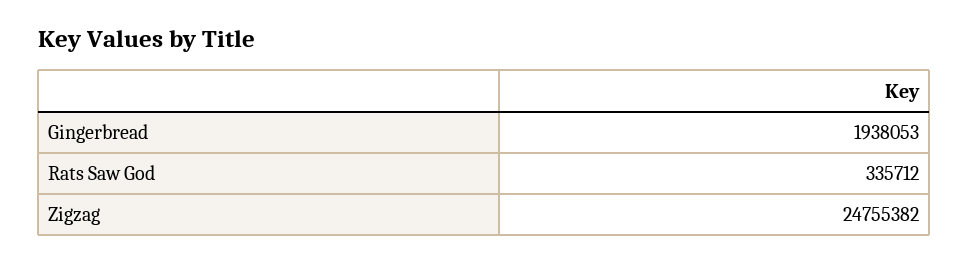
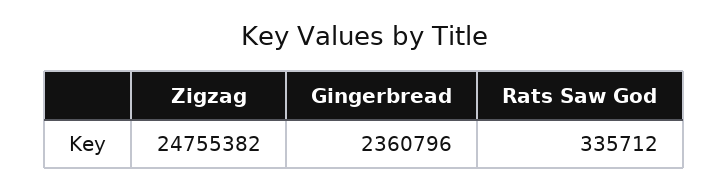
Gingerbread: 1938053 -> 2360796

